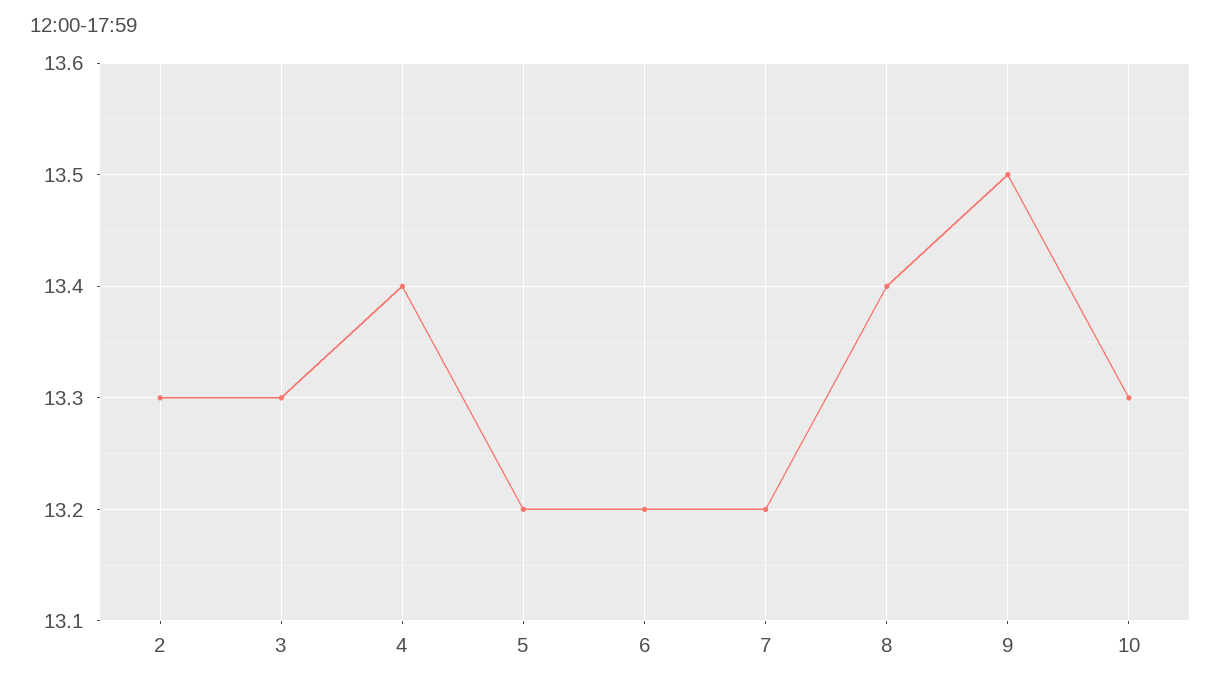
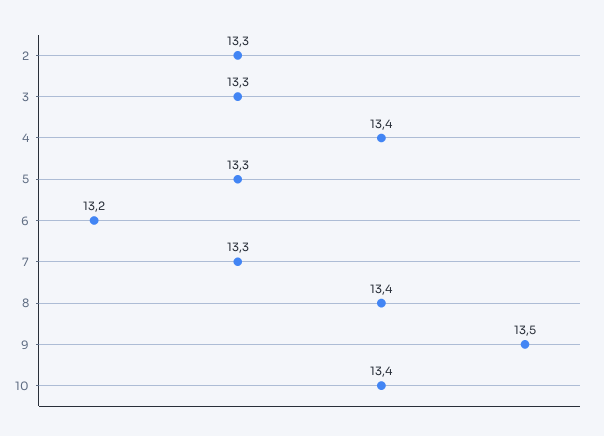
5: 13.2 -> 13.3
7: 13.2 -> 13.3
10: 13.3 -> 13.4

